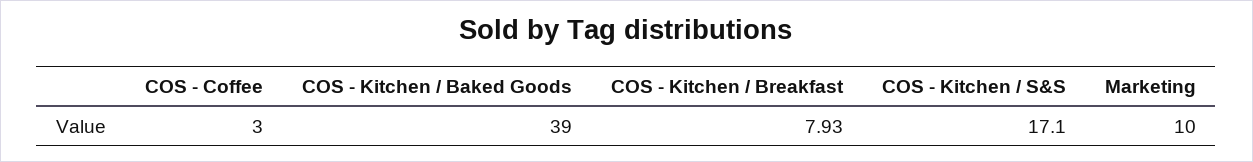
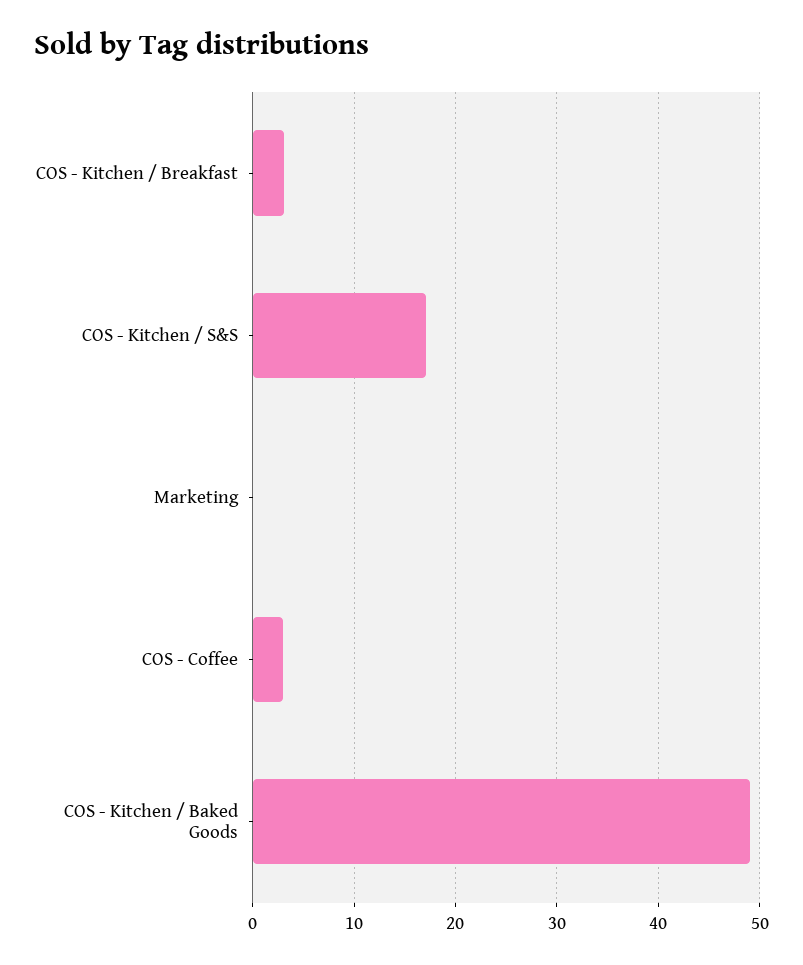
COS - Kitchen / Baked Goods: 39 -> 49
COS - Kitchen / Breakfast: 7.93 -> 3
Marketing: 10 -> 0

